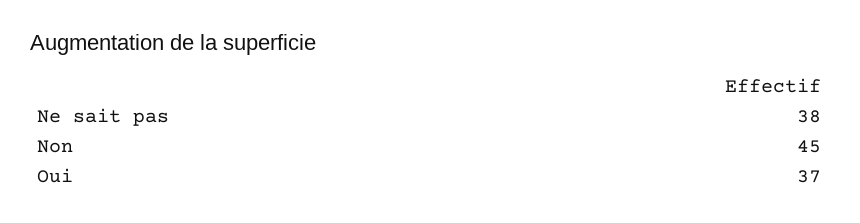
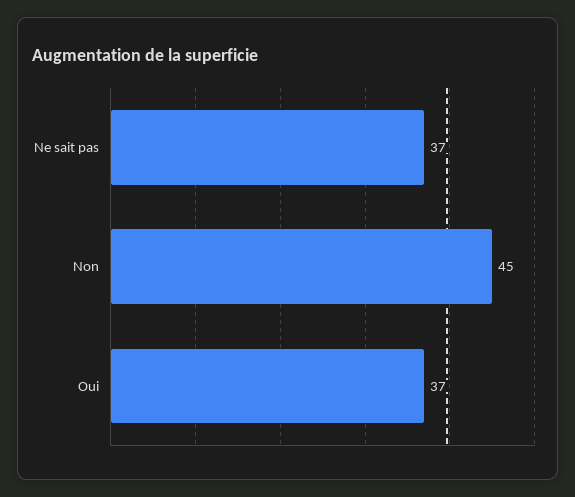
Ne sait pas: 38 -> 37

